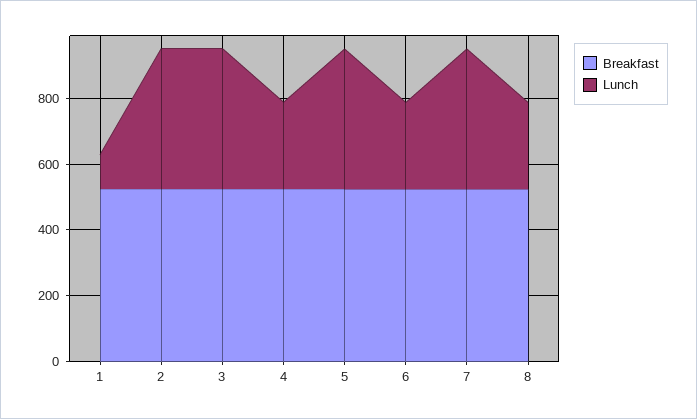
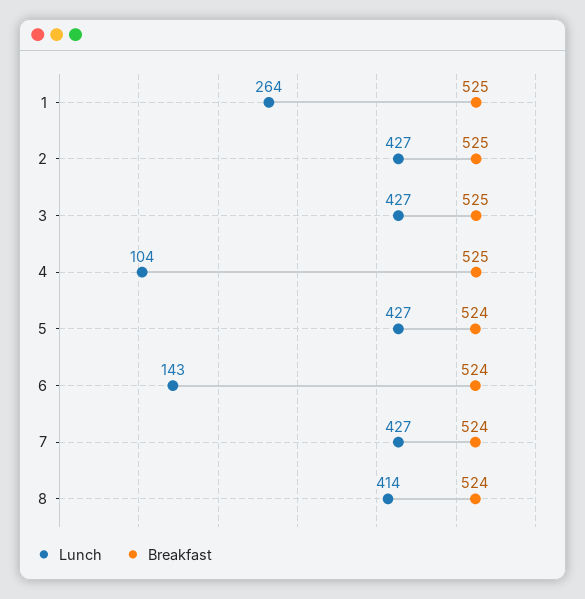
Lunch, 1: 100 -> 264
Lunch, 4: 250 -> 104
Lunch, 6: 250 -> 143
Lunch, 8: 250 -> 414

